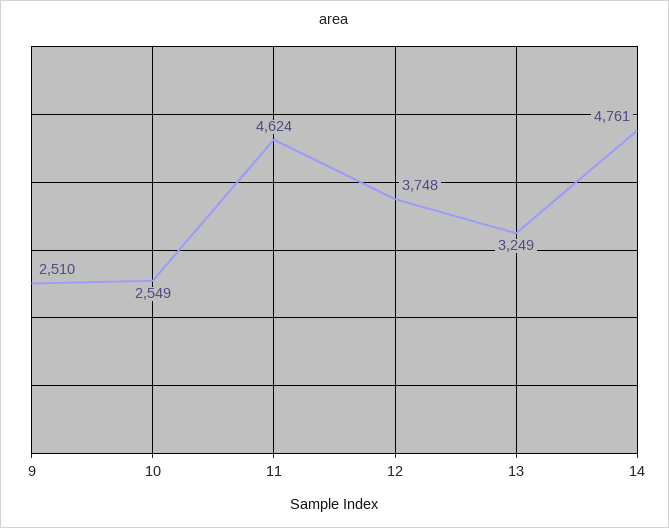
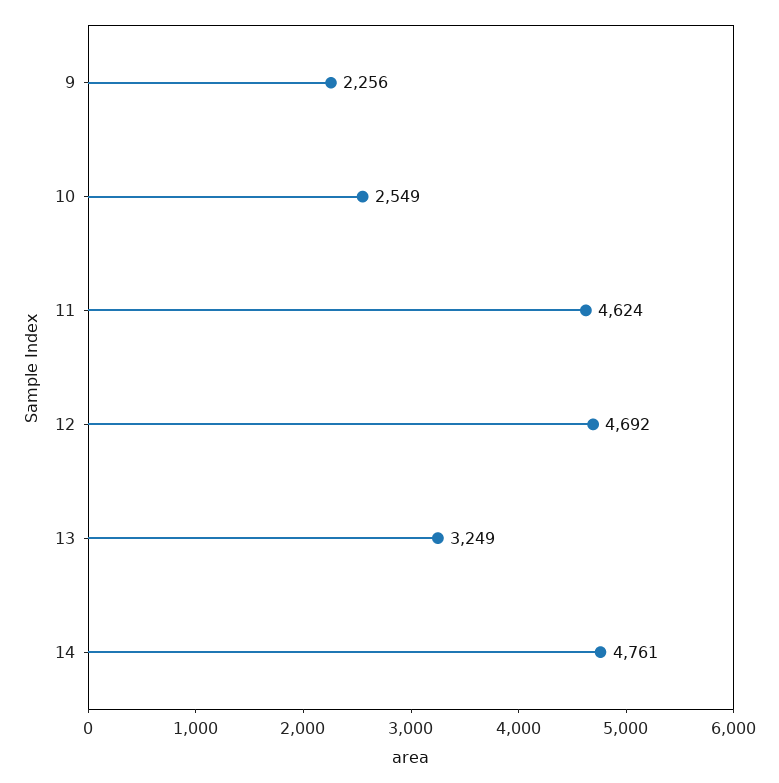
9: 2510 -> 2256
12: 3748 -> 4692

